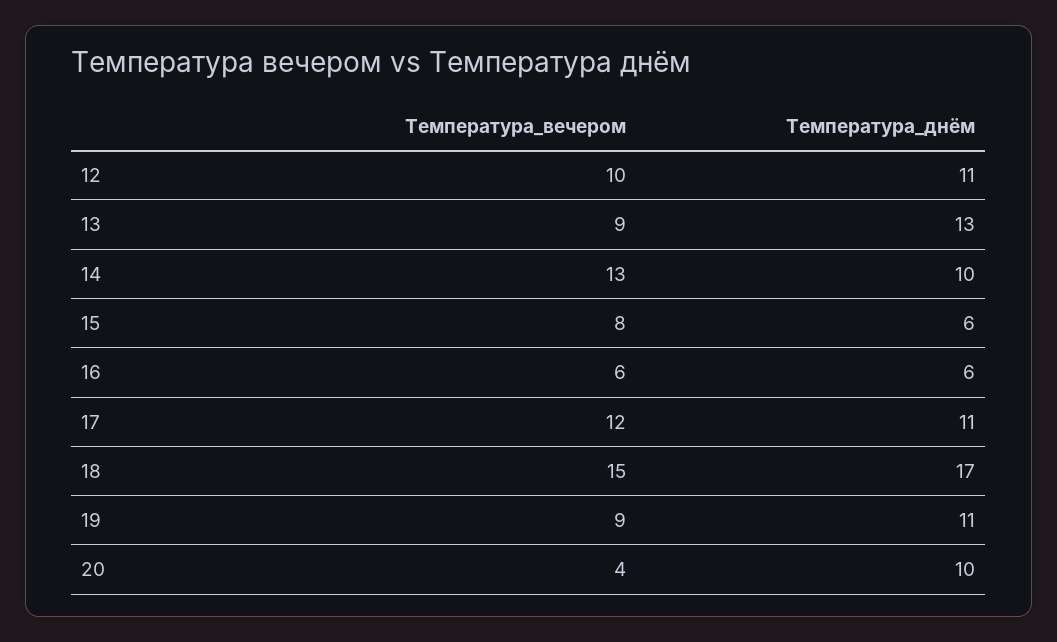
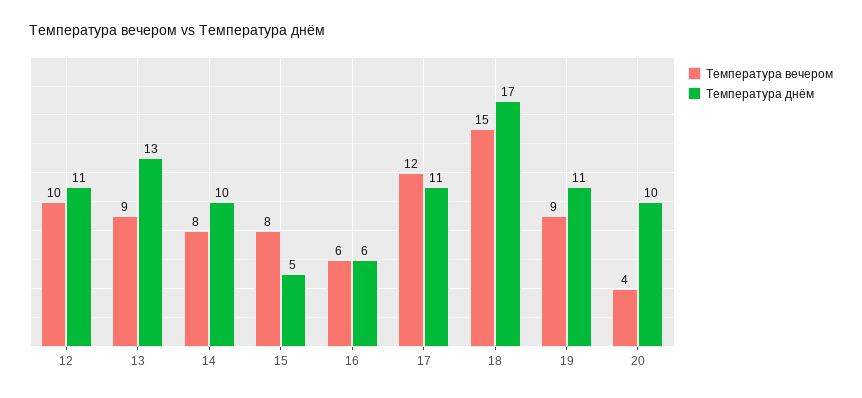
Температура_вечером, 14: 13 -> 8
Температура_днём, 15: 6 -> 5

